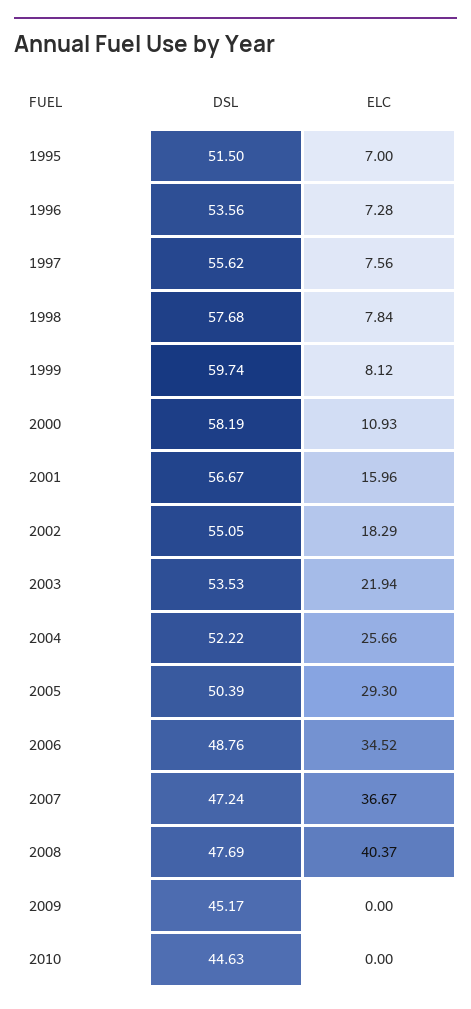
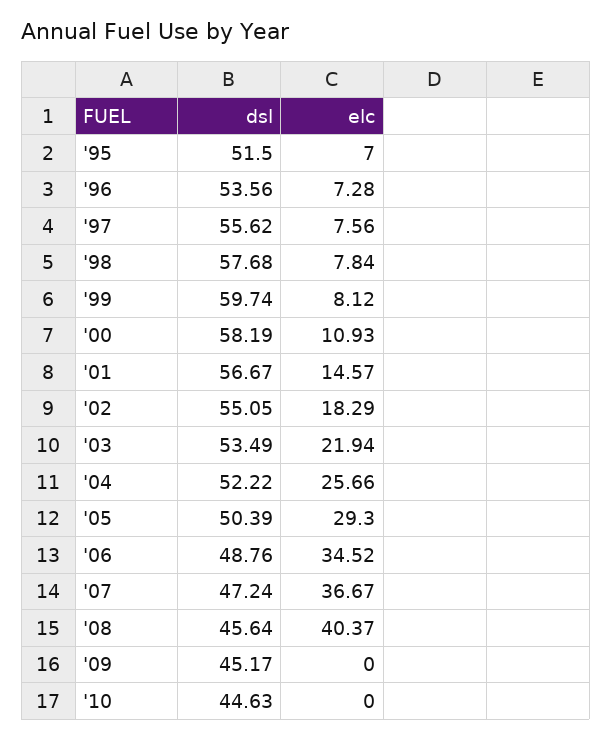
ELC, 2001: 15.96 -> 14.57
DSL, 2003: 53.53 -> 53.49
DSL, 2008: 47.69 -> 45.64

